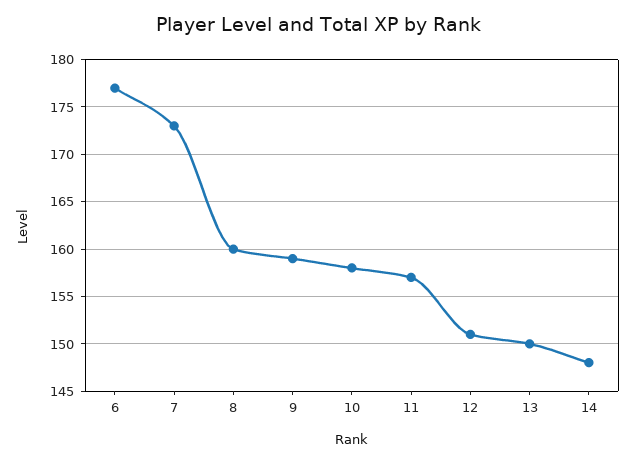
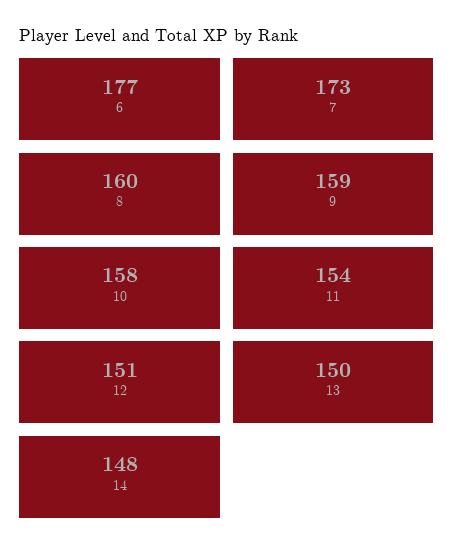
11: 157 -> 154

